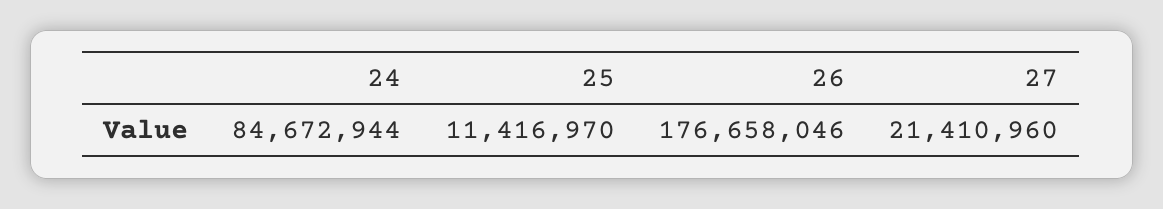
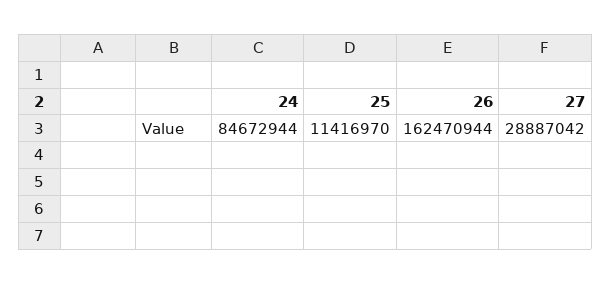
26: 176658046 -> 162470944
27: 21410960 -> 28887042

